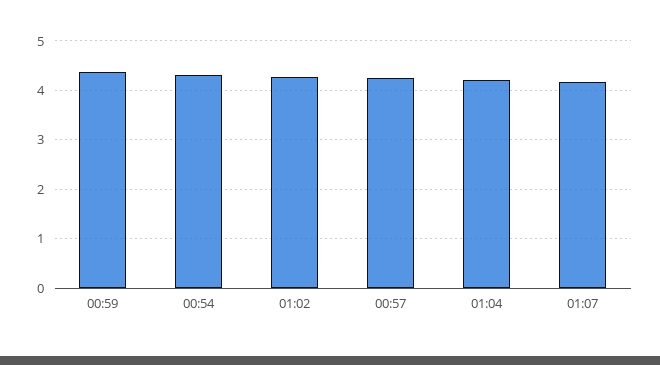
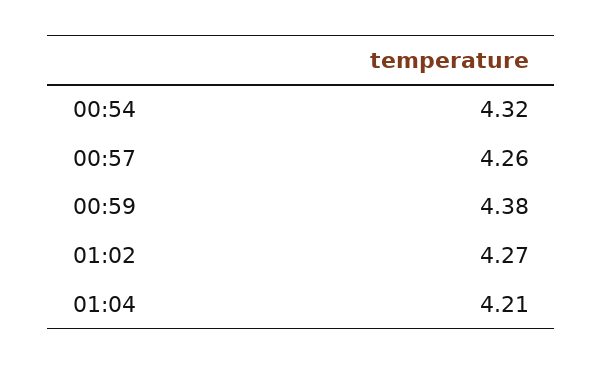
01:07: 4.2 -> none

